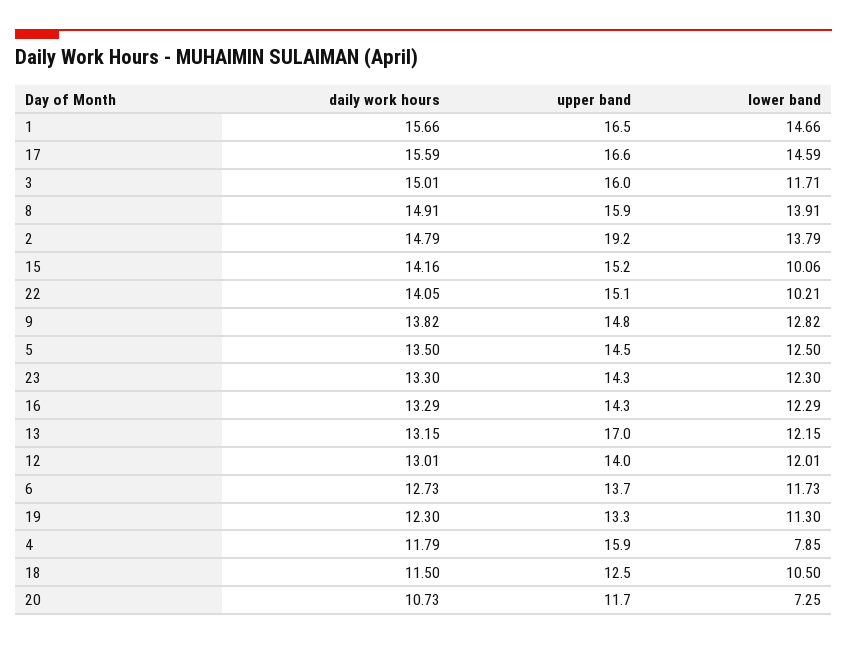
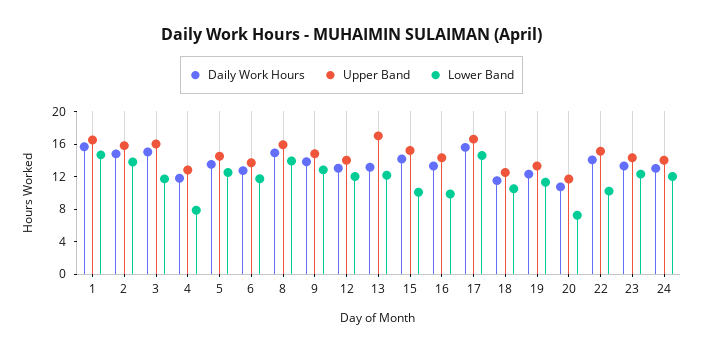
upper band, 2: 19.2 -> 16
lower band, 16: 12.29 -> 10
upper band, 4: 15.9 -> 13
daily work hours, 24: none -> 13
upper band, 24: none -> 14
lower band, 24: none -> 12

